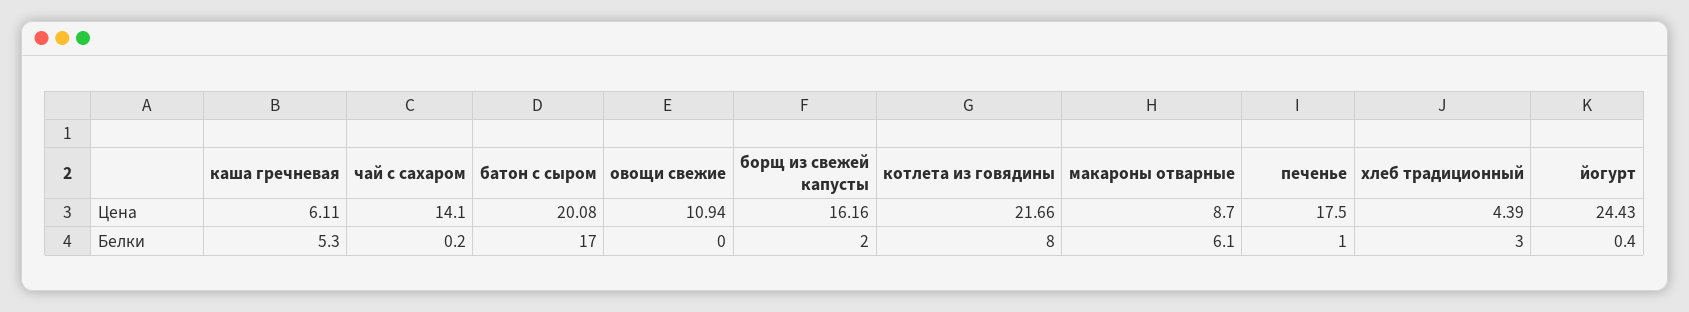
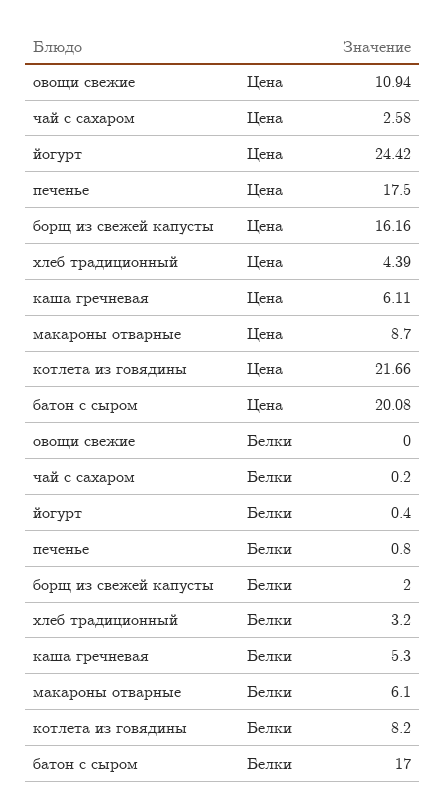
чай с сахаром, Цена: 14.1 -> 2.58
йогурт, Цена: 24.43 -> 24.42
котлета из говядины, Белки: 8 -> 8.2
печенье, Белки: 1 -> 0.8
хлеб традиционный, Белки: 3 -> 3.2

